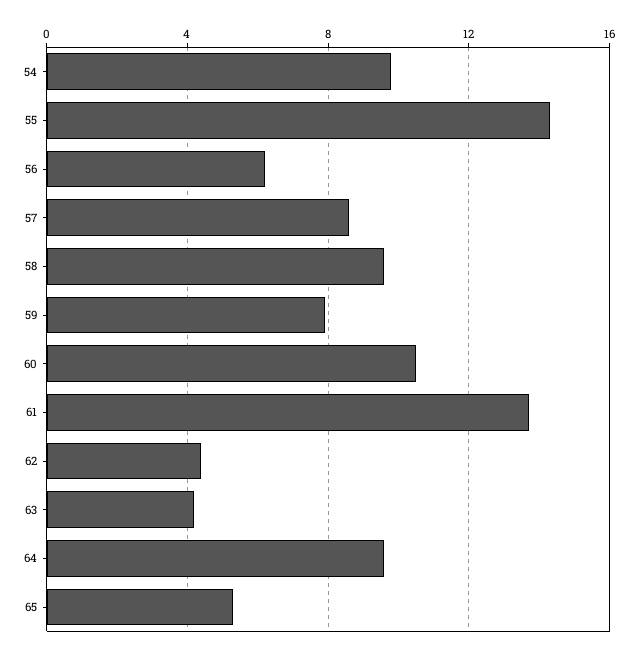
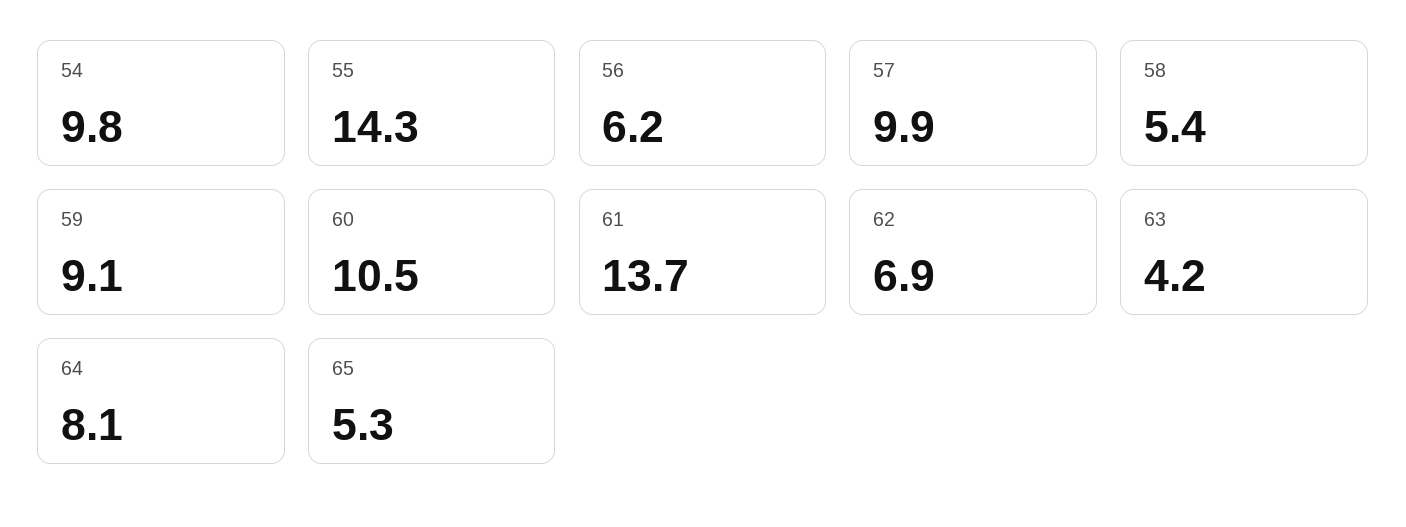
57: 8.5 -> 9.9
58: 9.5 -> 5.4
59: 8 -> 9.1
62: 4.5 -> 6.9
64: 9.5 -> 8.1

